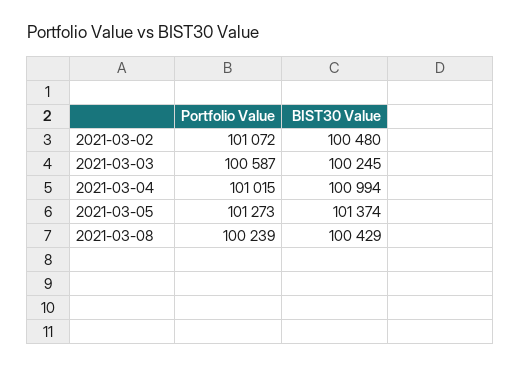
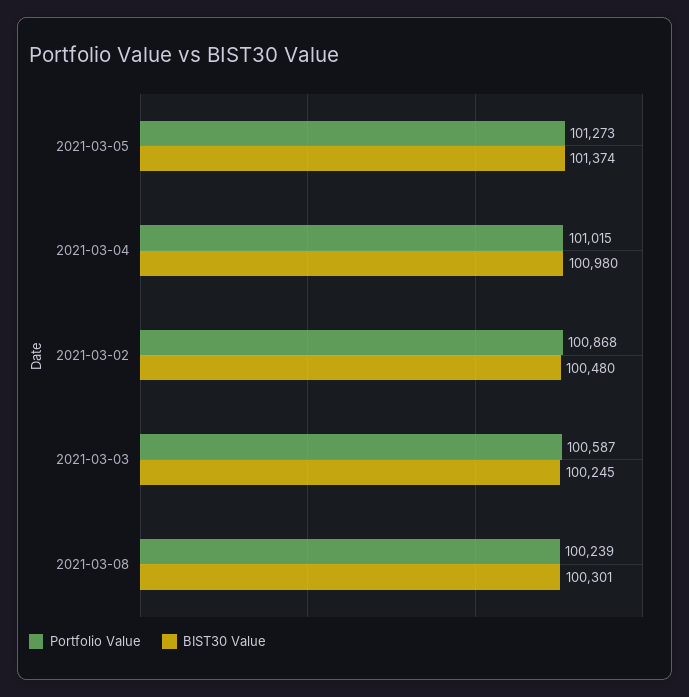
Portfolio Value, 2021-03-02: 101072 -> 100868
BIST30 Value, 2021-03-04: 100994 -> 100980
BIST30 Value, 2021-03-08: 100429 -> 100301

